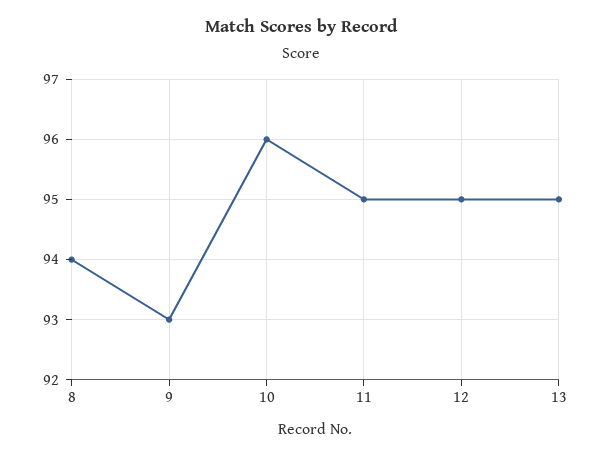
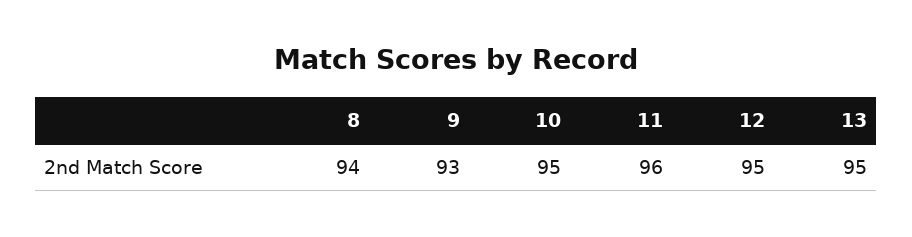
10: 96 -> 95
11: 95 -> 96

